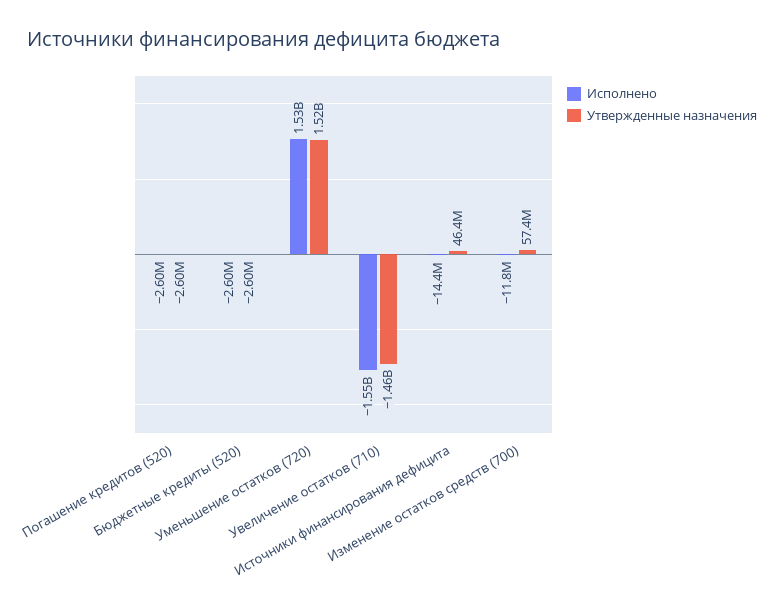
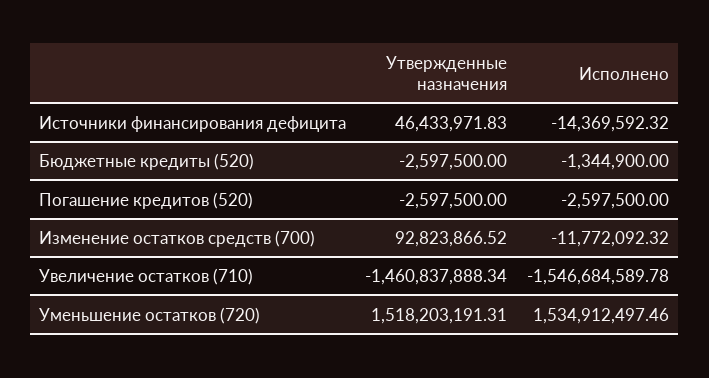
Исполнено, Бюджетные кредиты (520): -2600000 -> -1344900
Утвержденные назначения, Изменение остатков средств (700): 57400000 -> 92823866.52

